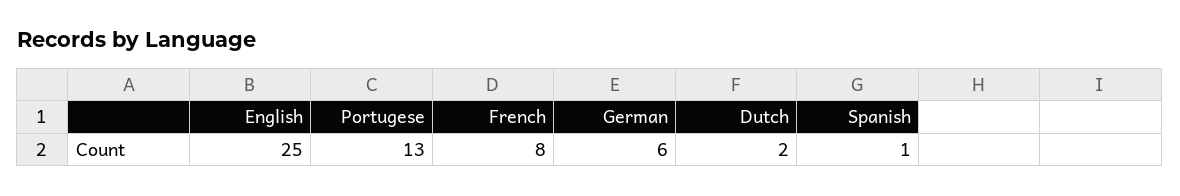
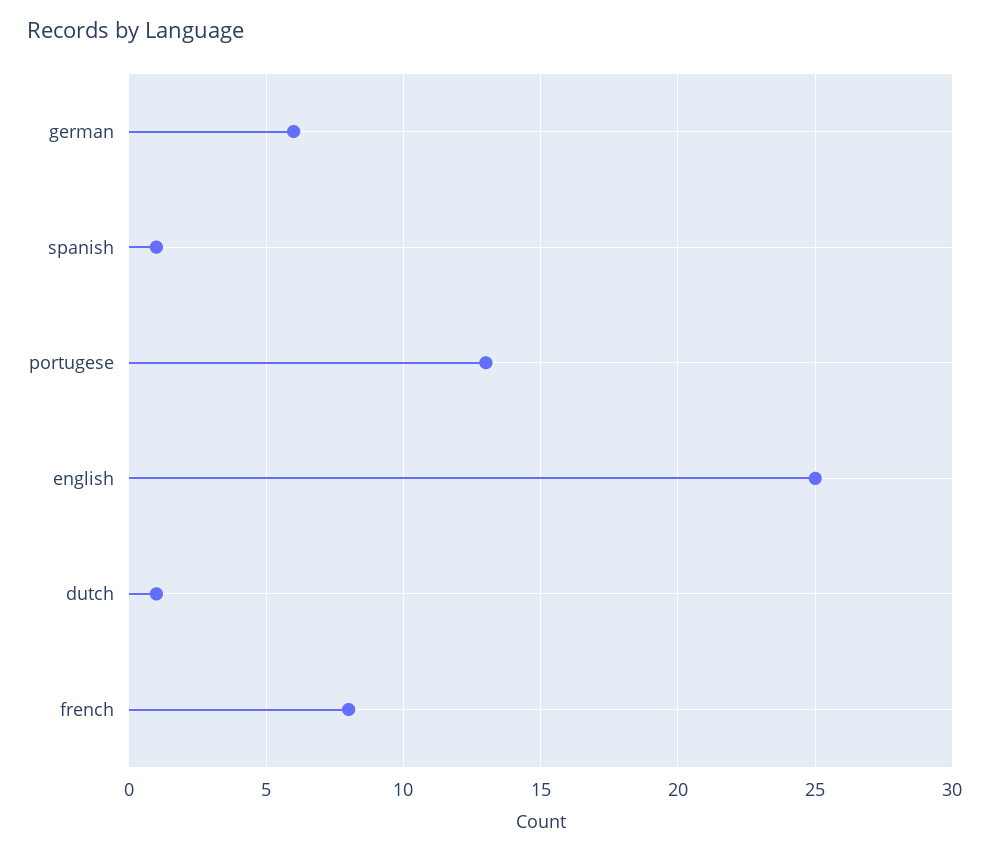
Dutch: 2 -> 1

